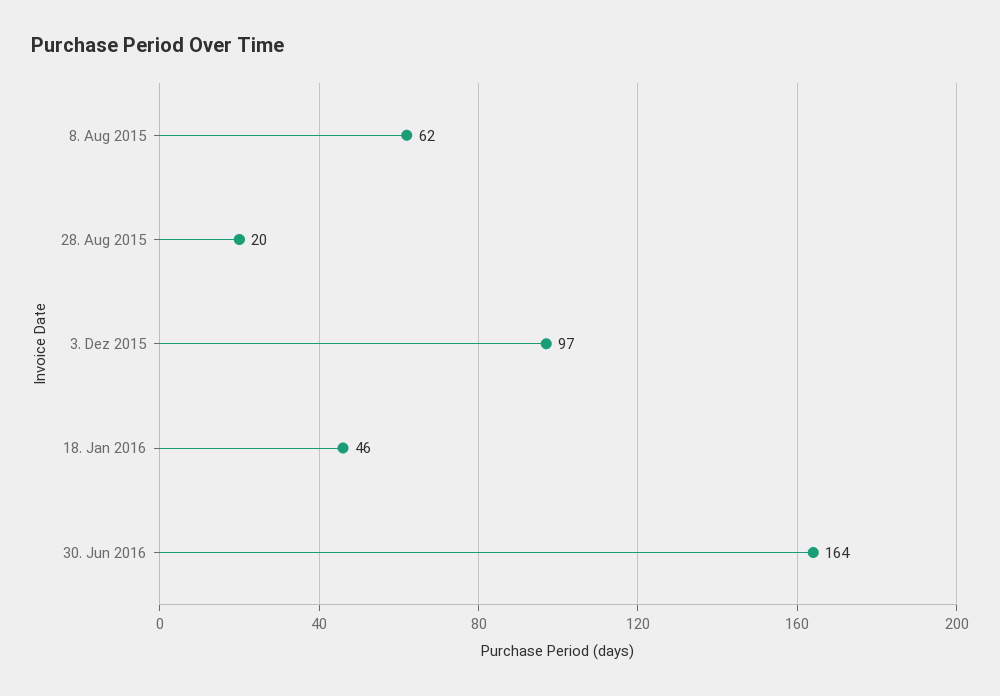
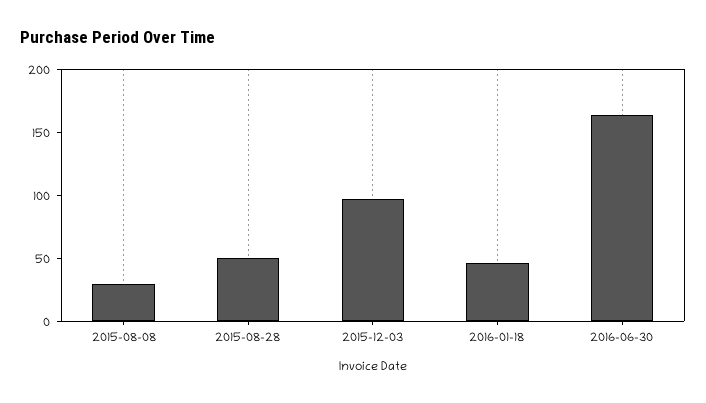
8. Aug 2015: 62 -> 30
28. Aug 2015: 20 -> 50

